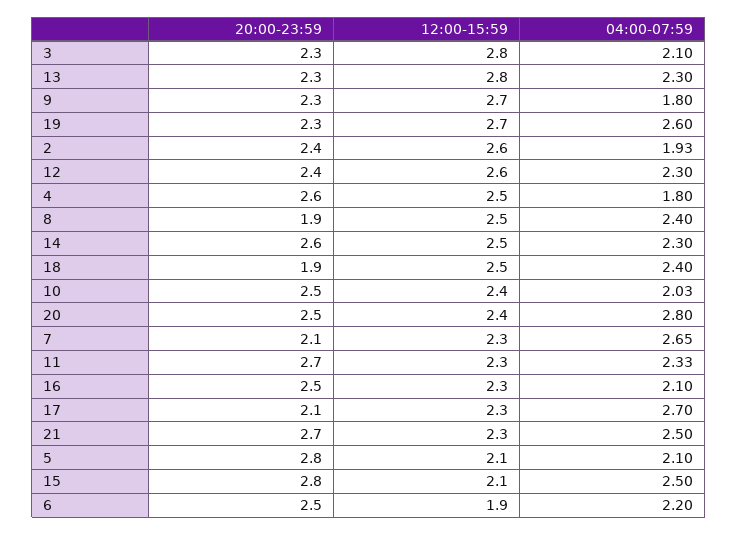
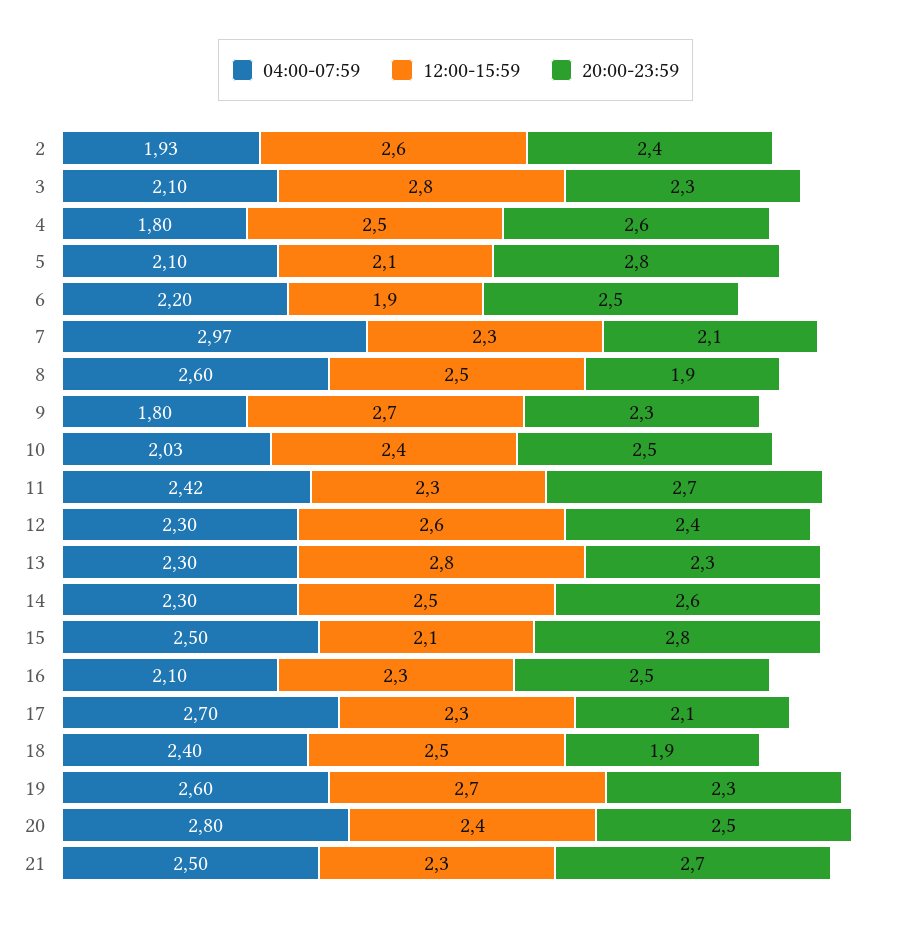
04:00-07:59, 8: 2.4 -> 2.6
04:00-07:59, 7: 2.65 -> 2.97
04:00-07:59, 11: 2.33 -> 2.42

